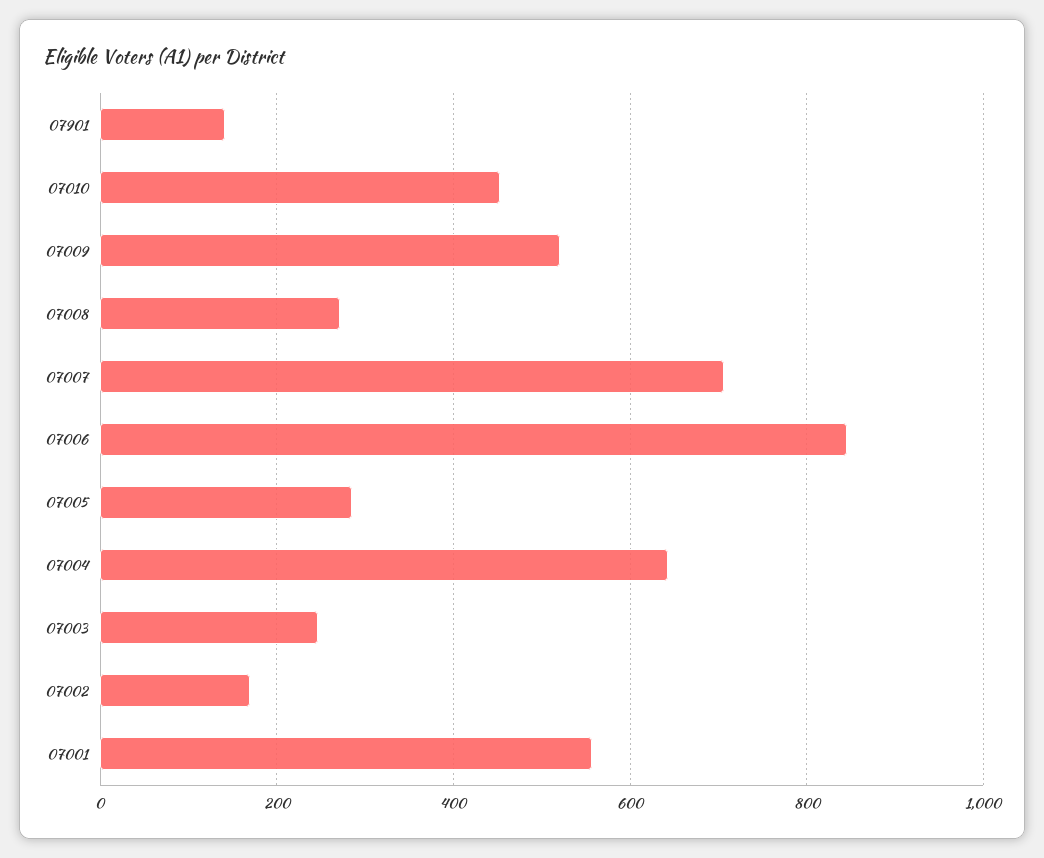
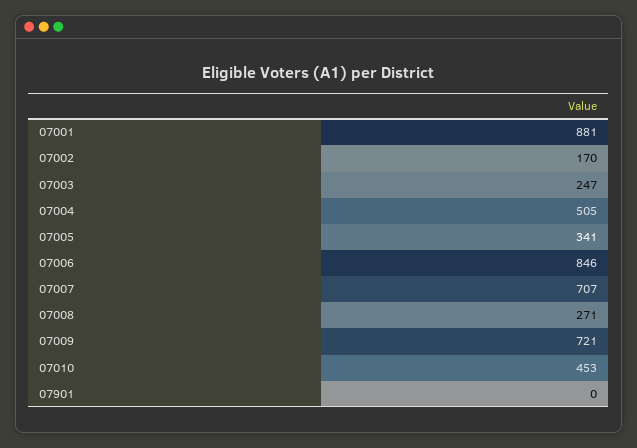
07901: 140 -> 0
07009: 520 -> 721
07005: 280 -> 341
07004: 640 -> 505
07001: 560 -> 881

